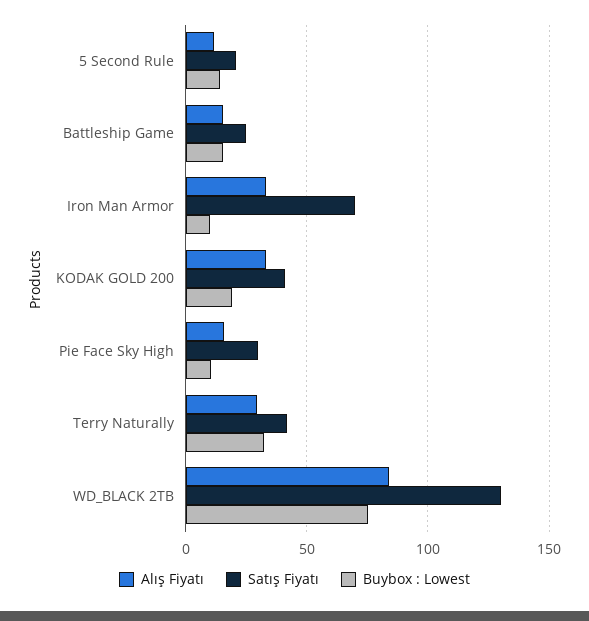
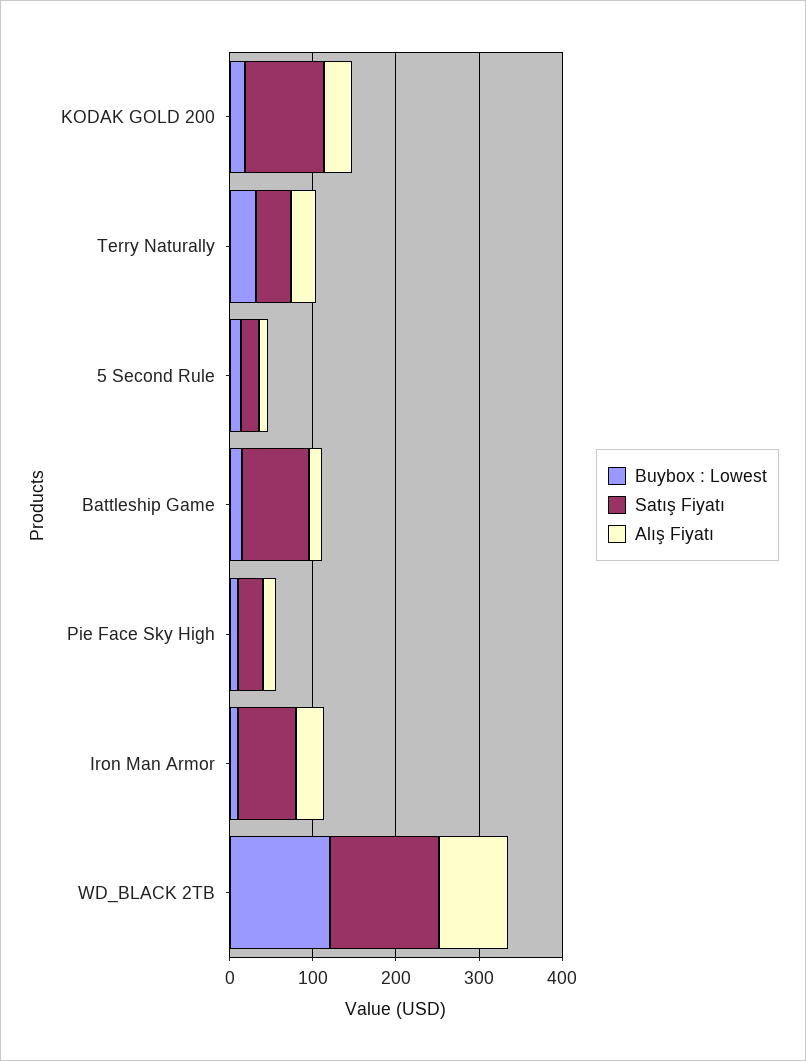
Satış Fiyatı, Battleship Game: 25 -> 80
Satış Fiyatı, KODAK GOLD 200: 40 -> 100
Buybox : Lowest, WD_BLACK 2TB: 75 -> 120

